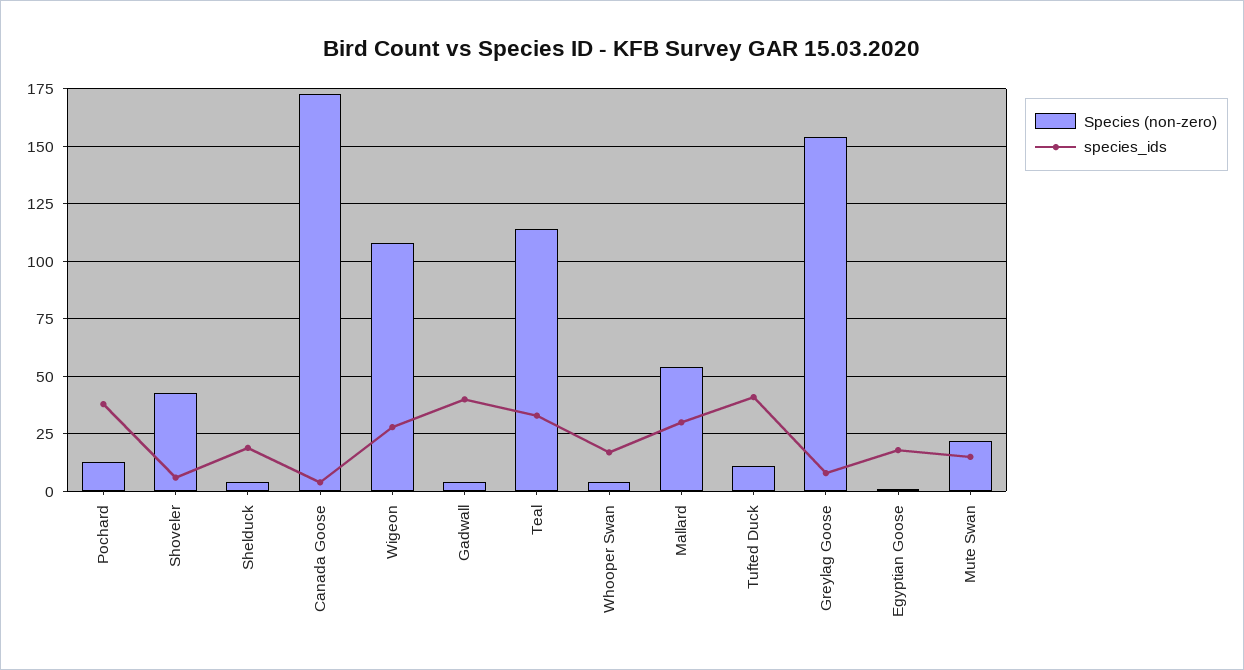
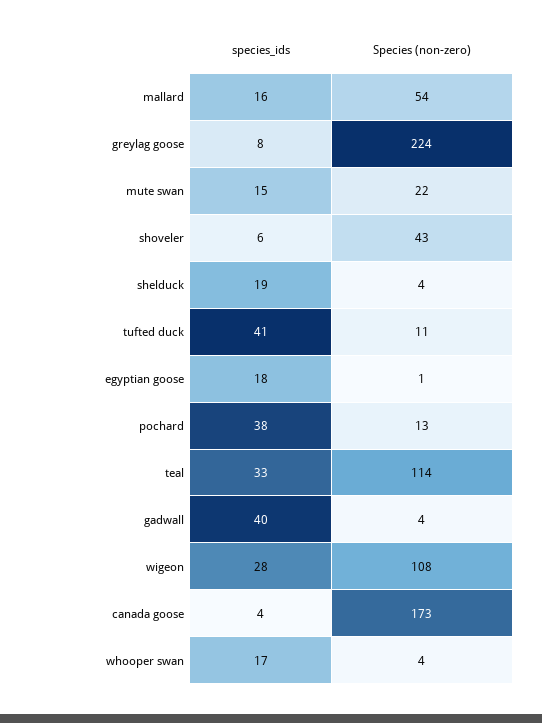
species_ids, Mallard: 30 -> 16
Species (non-zero), Greylag Goose: 155 -> 224

